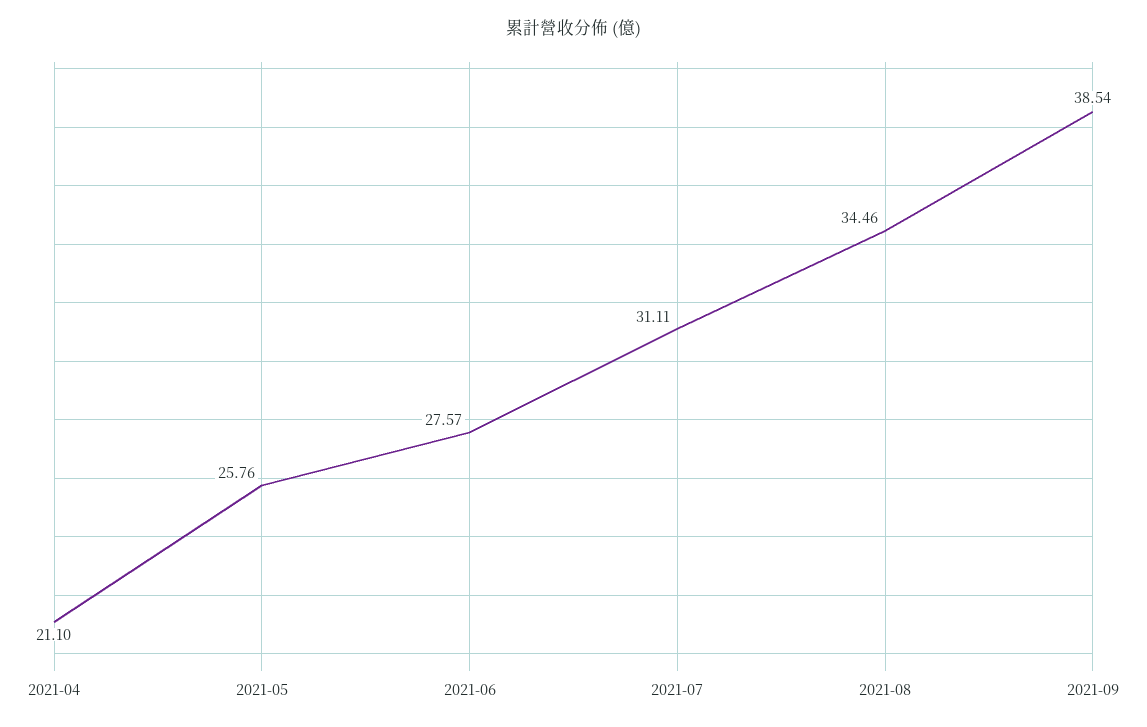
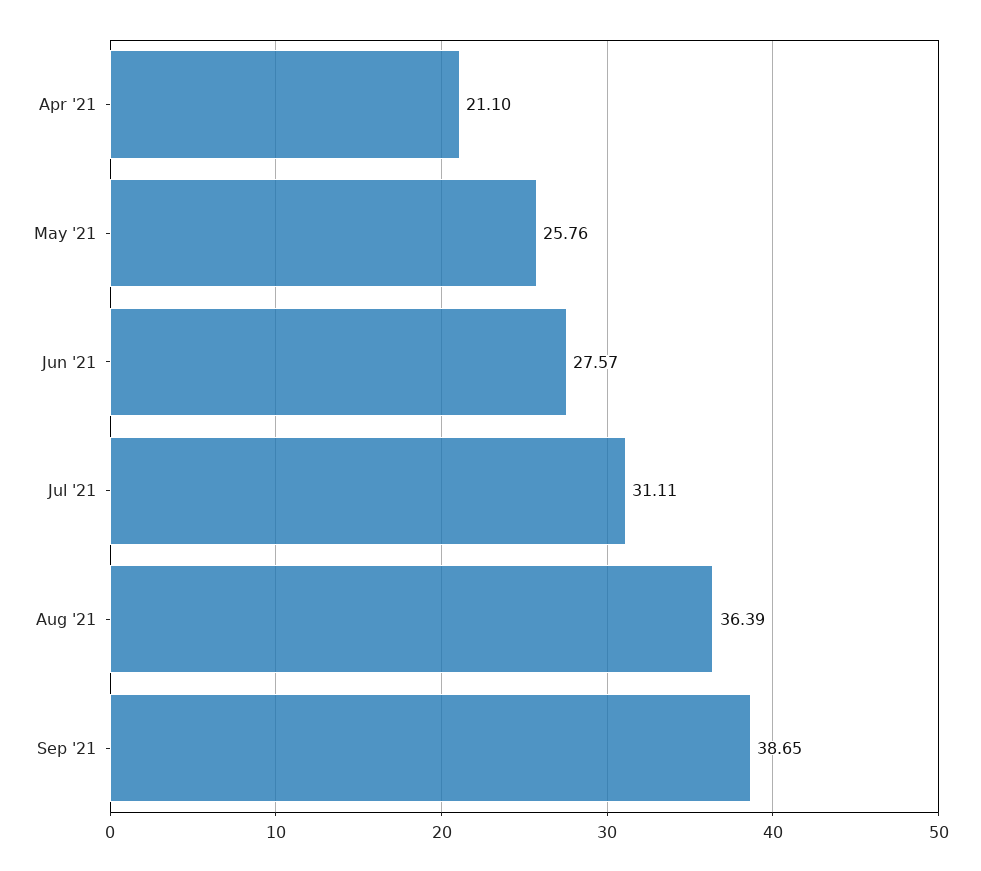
2021-08: 34.46 -> 36.39
2021-09: 38.54 -> 38.65

